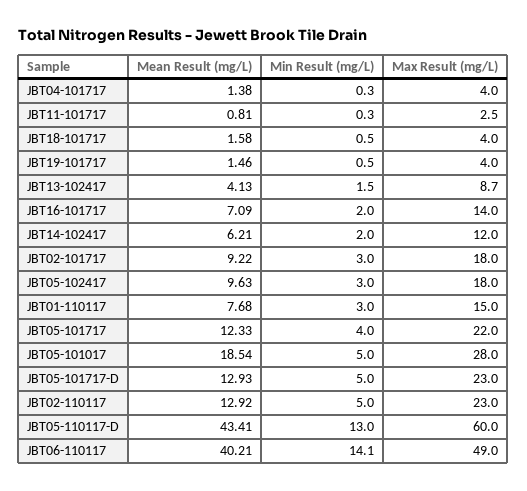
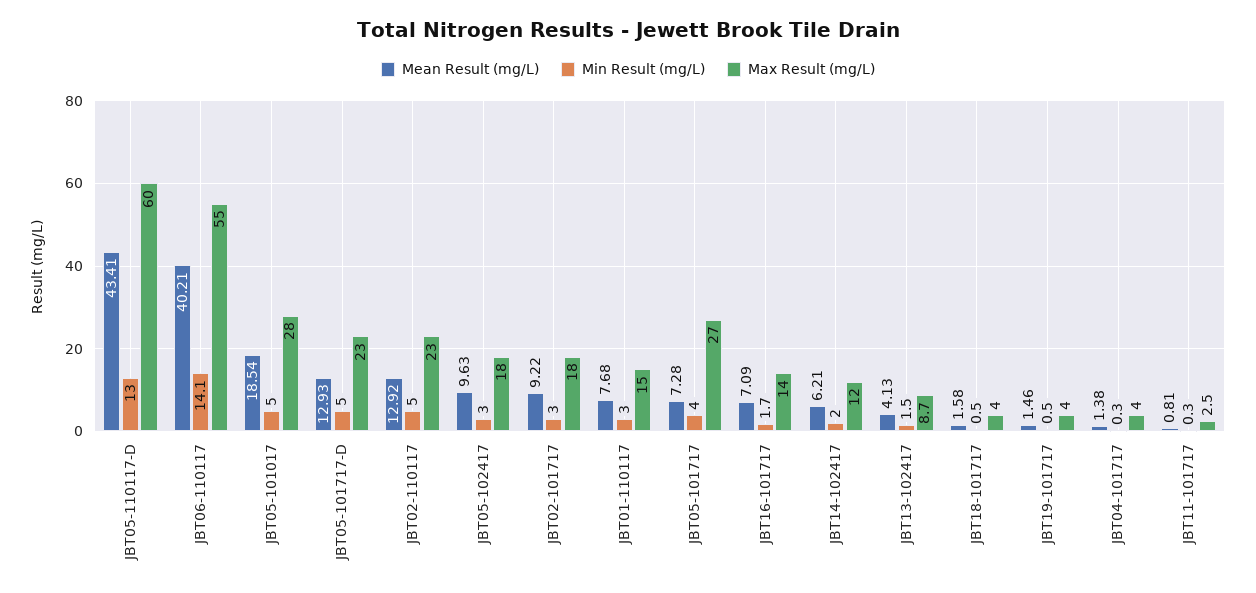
Min Result (mg/L), JBT16-101717: 2 -> 1.7
Mean Result (mg/L), JBT05-101717: 12.33 -> 7.28
Max Result (mg/L), JBT05-101717: 22 -> 27
Max Result (mg/L), JBT06-110117: 49 -> 55

